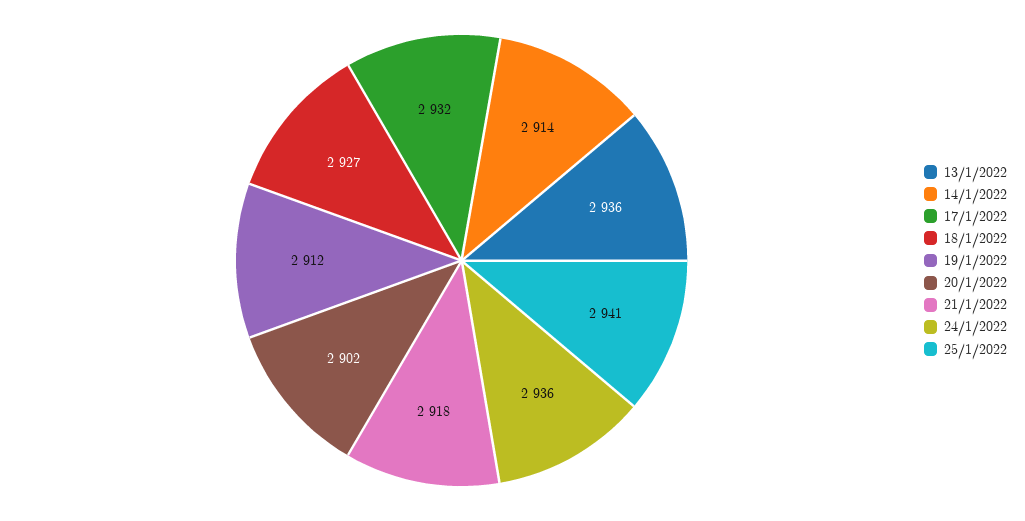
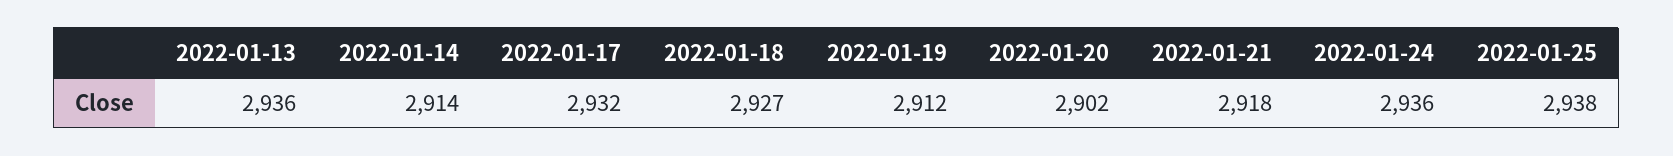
25/1/2022: 2941 -> 2938

